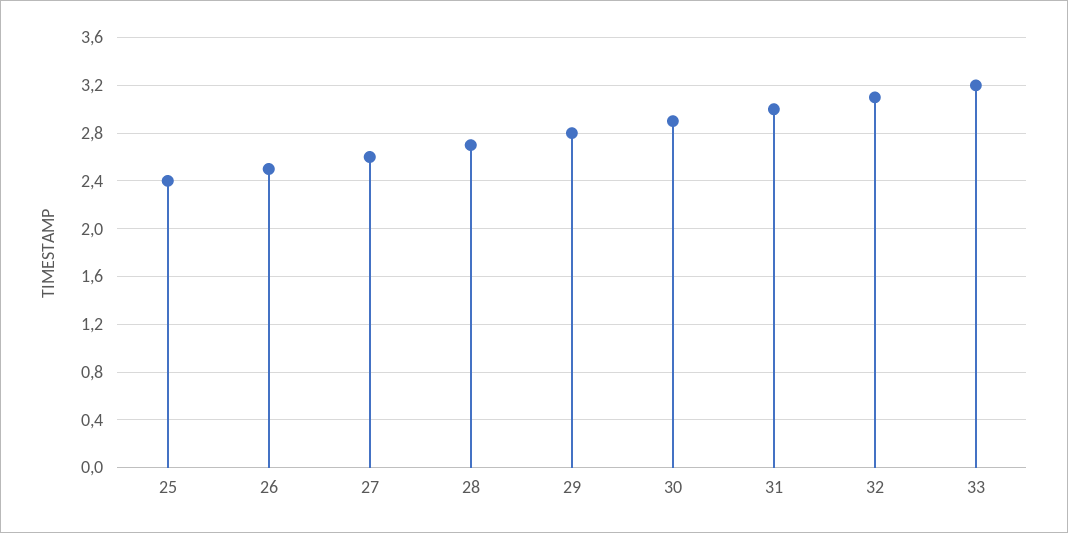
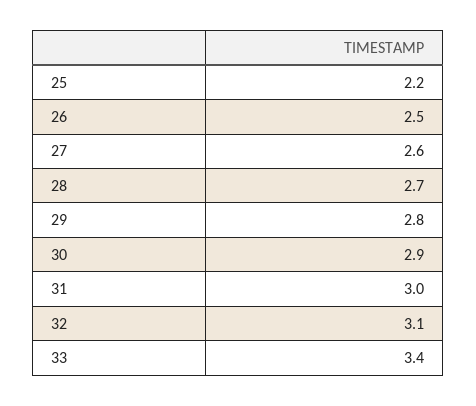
25: 2.4 -> 2.2
33: 3.2 -> 3.4

